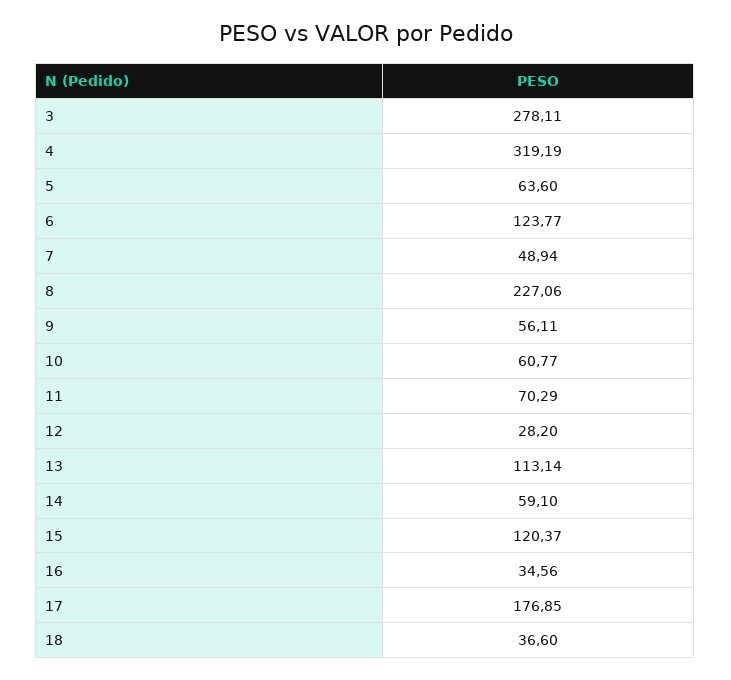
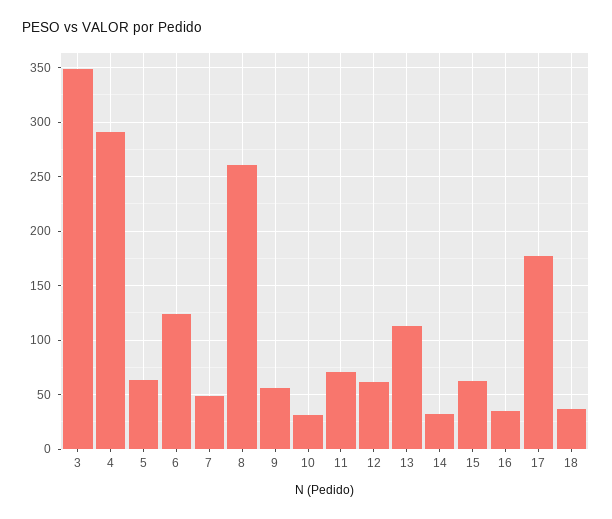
3: 278.11 -> 350
4: 319.19 -> 290
8: 227.06 -> 260
10: 60.77 -> 30
12: 28.2 -> 60
14: 59.1 -> 30
15: 120.37 -> 60

